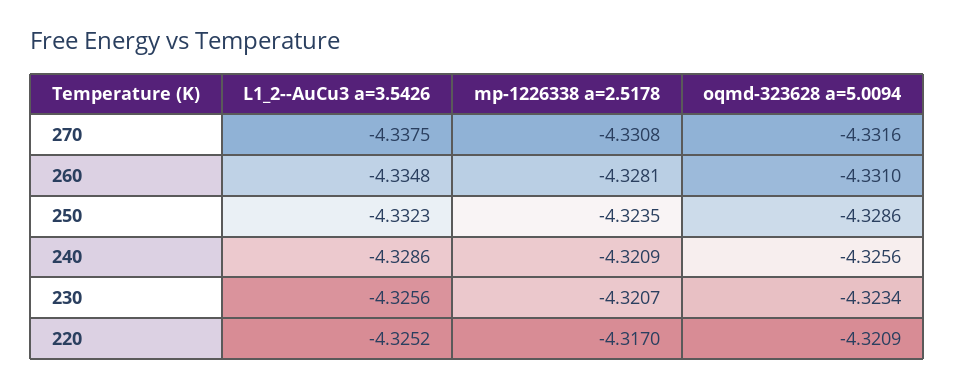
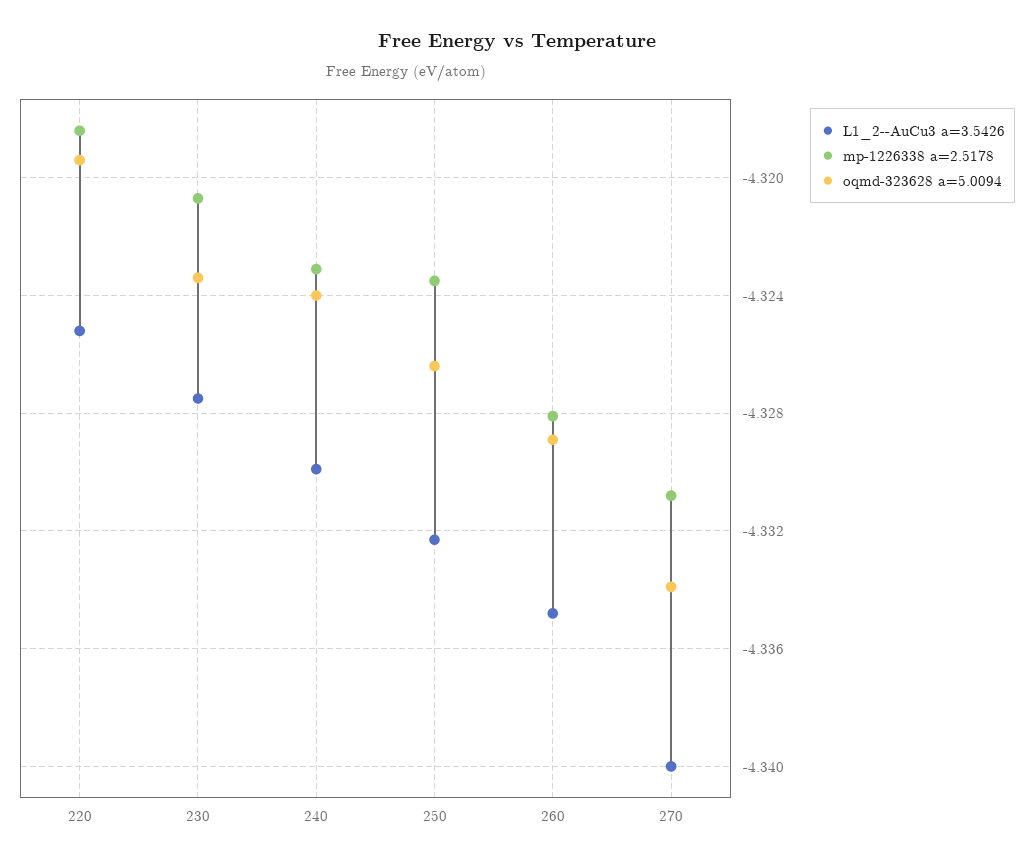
L1_2--AuCu3 a=3.5426, 270: -4.3375 -> -4.34
oqmd-323628 a=5.0094, 270: -4.3316 -> -4.334
oqmd-323628 a=5.0094, 260: -4.331 -> -4.329
oqmd-323628 a=5.0094, 250: -4.3286 -> -4.3265
L1_2--AuCu3 a=3.5426, 240: -4.3286 -> -4.33
mp-1226338 a=2.5178, 240: -4.3209 -> -4.323
oqmd-323628 a=5.0094, 240: -4.3256 -> -4.324
L1_2--AuCu3 a=3.5426, 230: -4.3256 -> -4.3275
mp-1226338 a=2.5178, 220: -4.317 -> -4.3185
oqmd-323628 a=5.0094, 220: -4.3209 -> -4.3195

